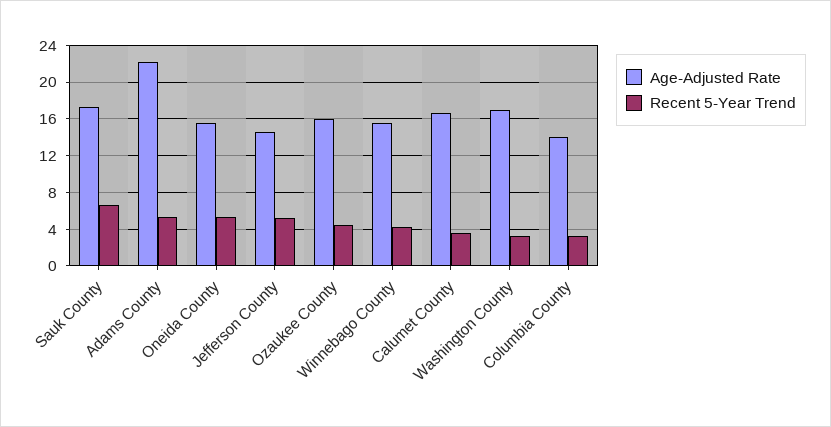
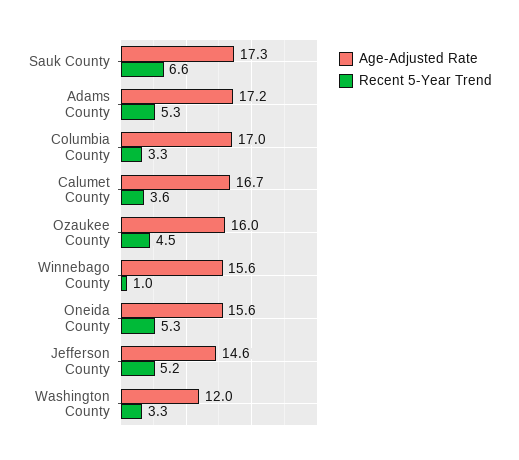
Age-Adjusted Rate, Adams County: 22 -> 17.2
Recent 5-Year Trend, Winnebago County: 4 -> 1
Age-Adjusted Rate, Washington County: 17 -> 12
Age-Adjusted Rate, Columbia County: 14 -> 17

